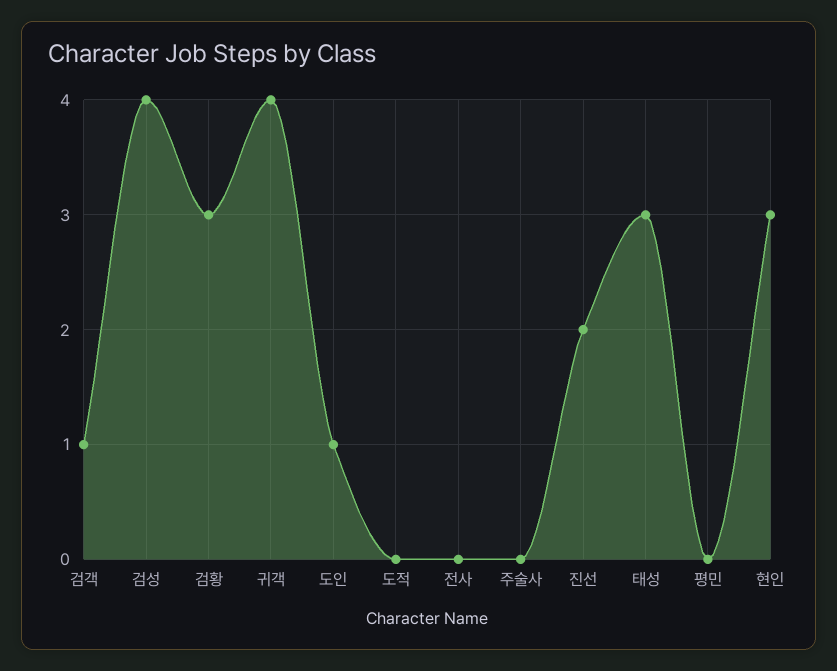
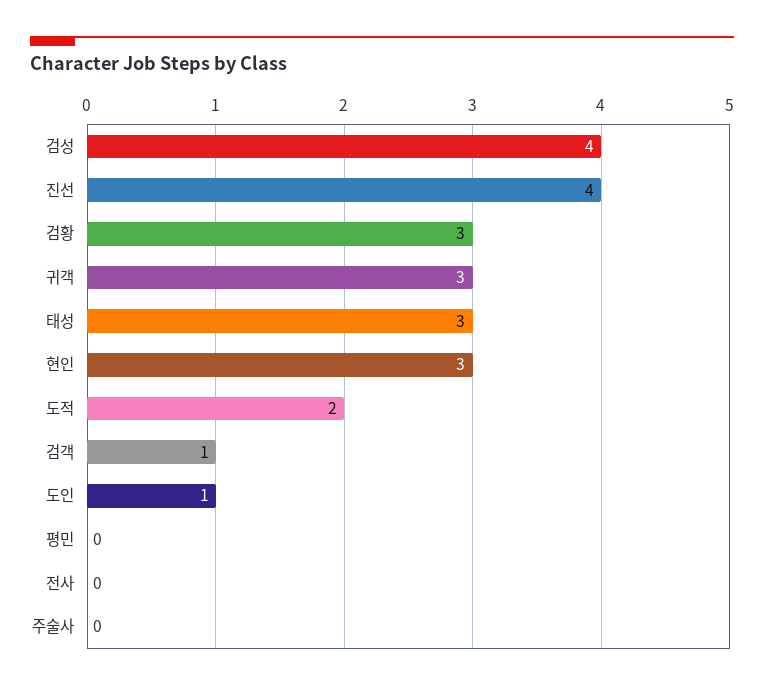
귀객: 4 -> 3
도적: 0 -> 2
진선: 2 -> 4

